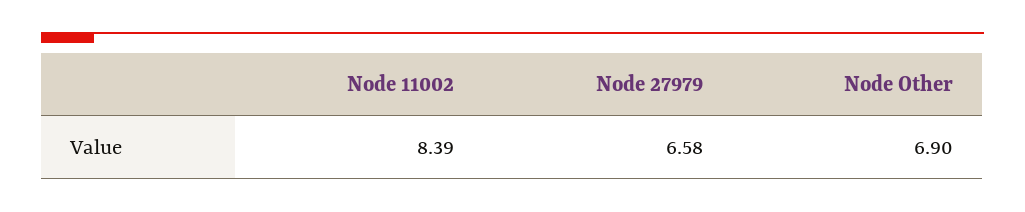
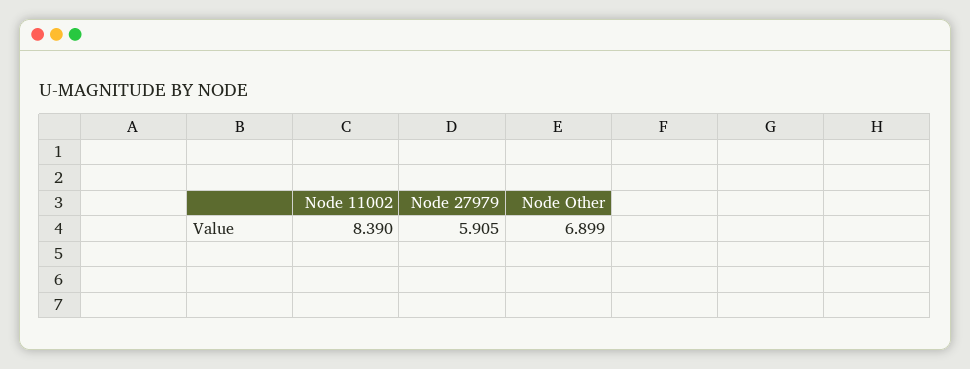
Node 27979: 6.58 -> 5.905

